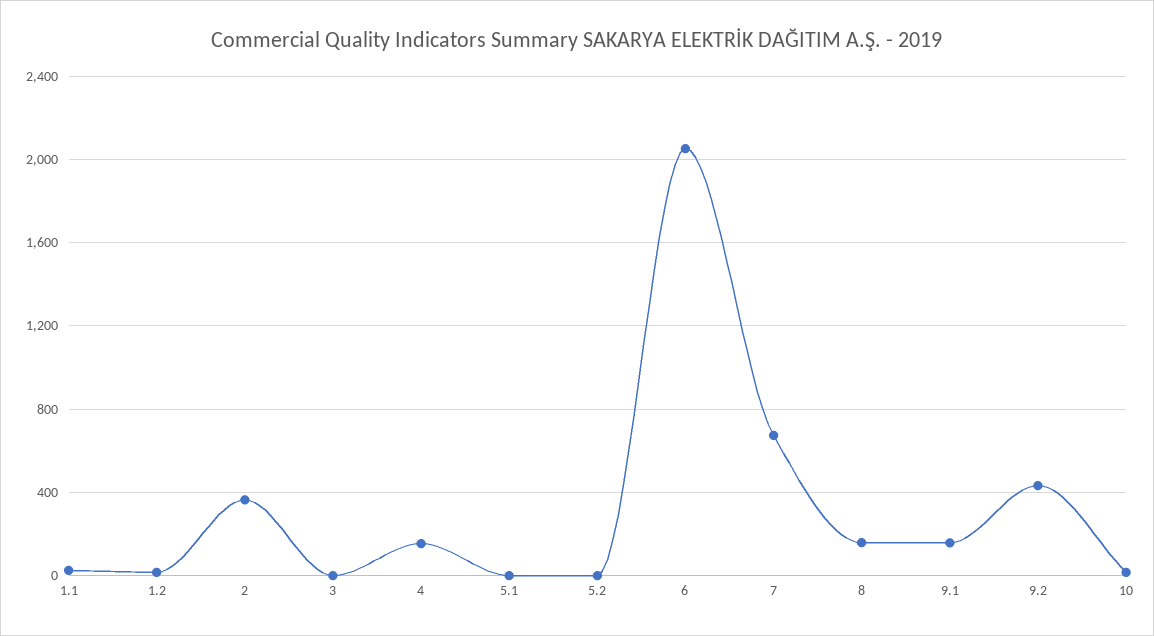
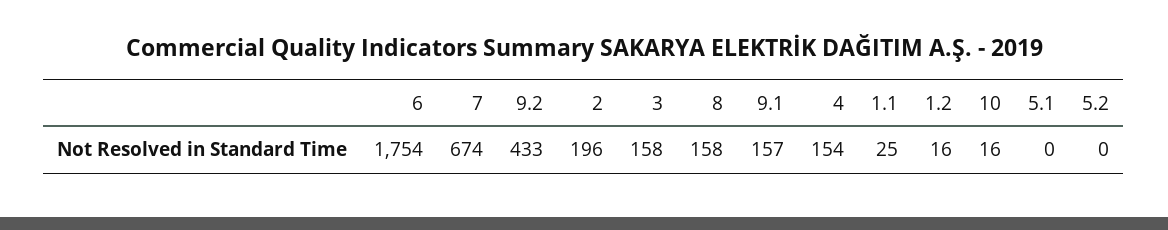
2: 350 -> 196
3: 0 -> 158
6: 2050 -> 1754

